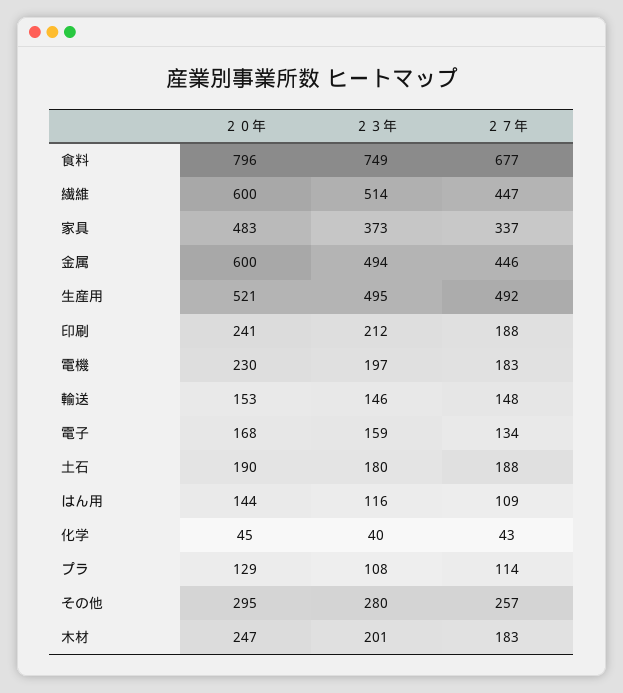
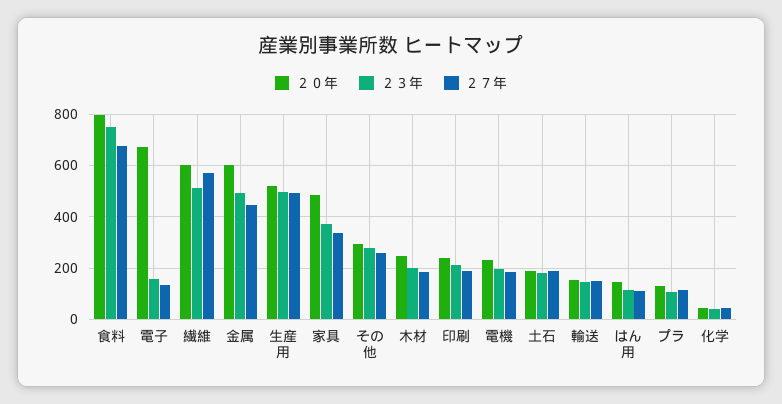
２７年, 繊維: 447 -> 575
２０年, 電子: 168 -> 675

